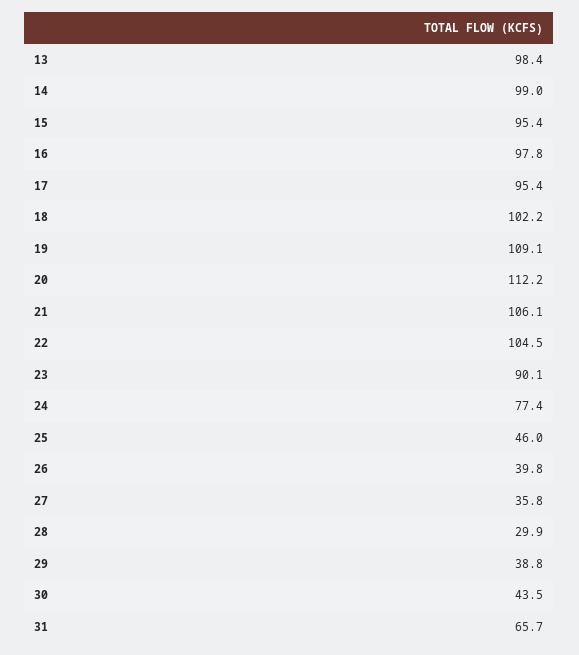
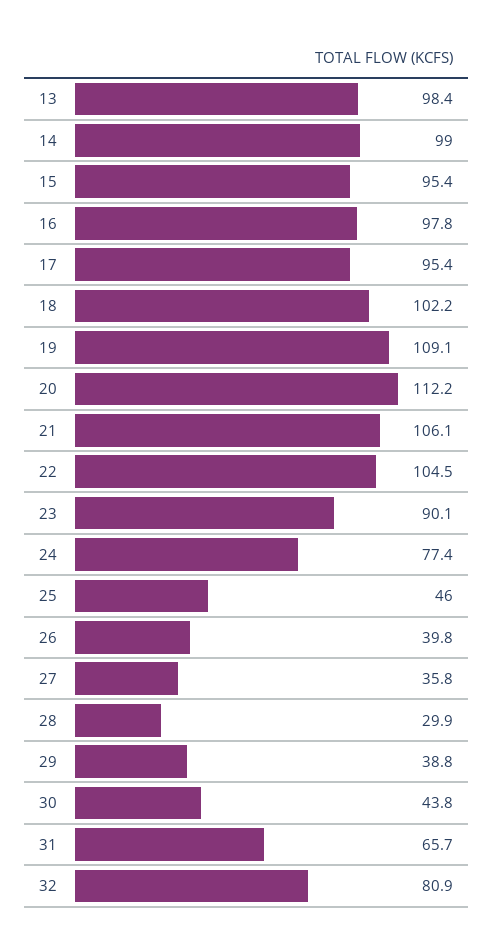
30: 43.5 -> 43.8
32: none -> 80.9

